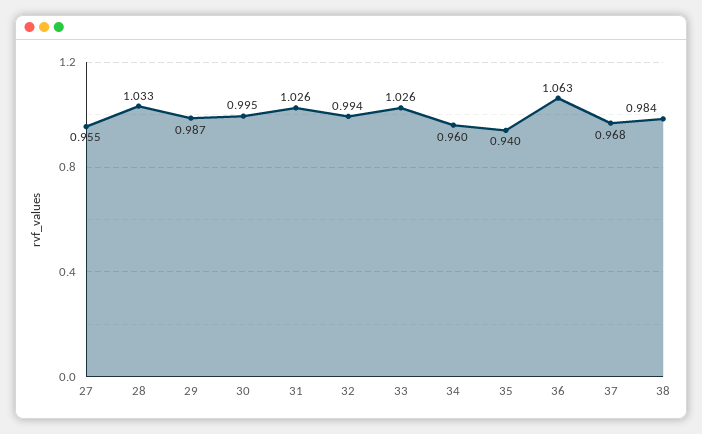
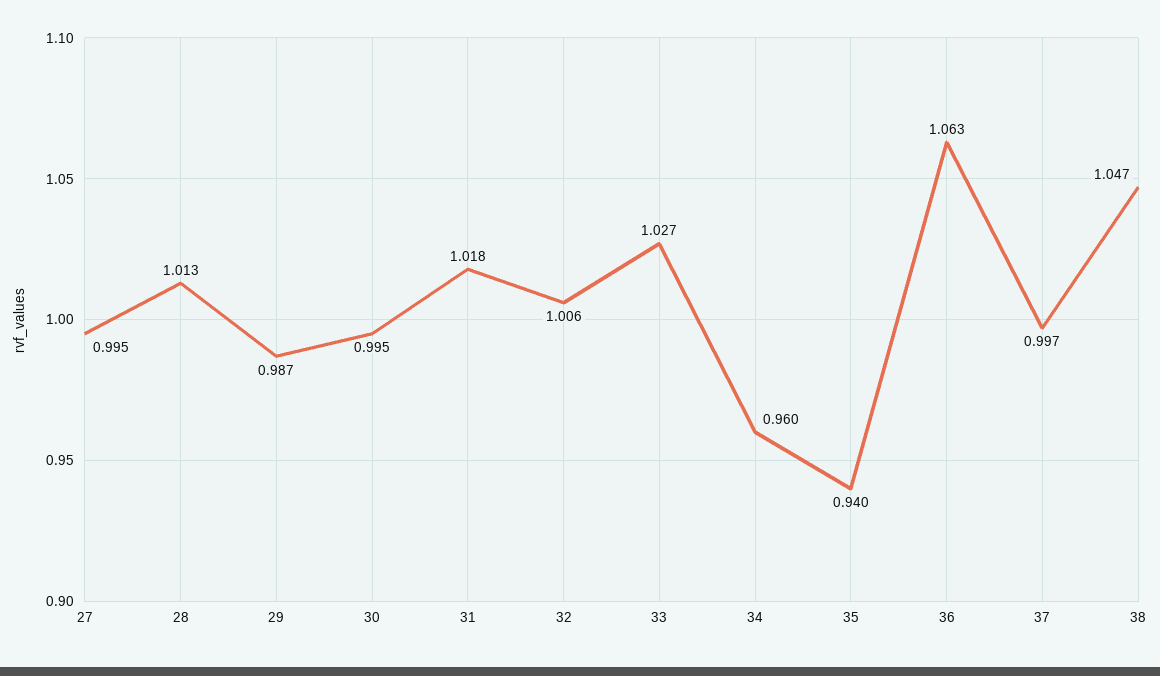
27: 0.955 -> 0.995
28: 1.033 -> 1.013
31: 1.026 -> 1.018
32: 0.994 -> 1.006
33: 1.026 -> 1.027
37: 0.968 -> 0.997
38: 0.984 -> 1.047

